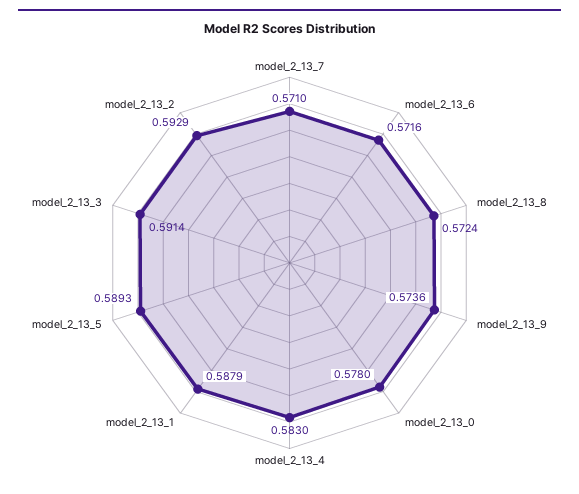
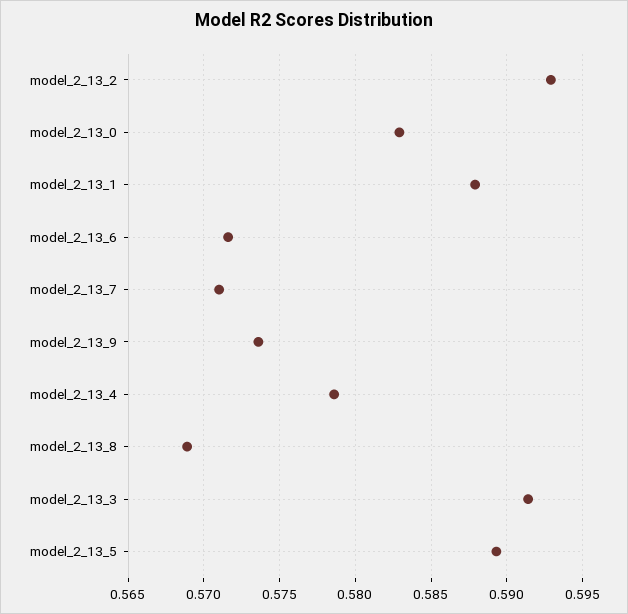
model_2_13_8: 0.5724 -> 0.569
model_2_13_0: 0.578 -> 0.583
model_2_13_4: 0.583 -> 0.5785

